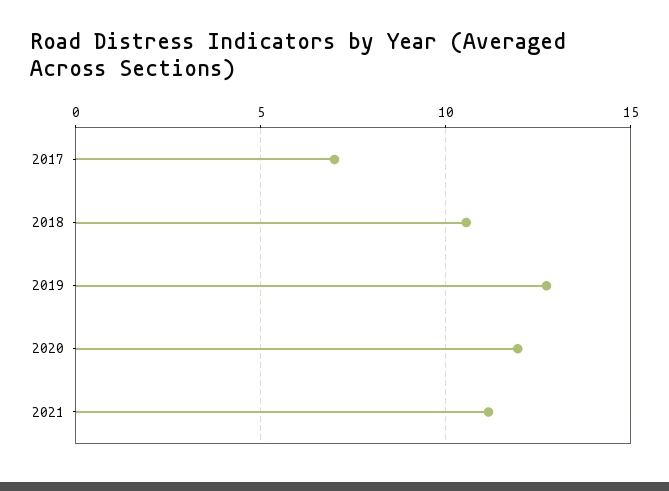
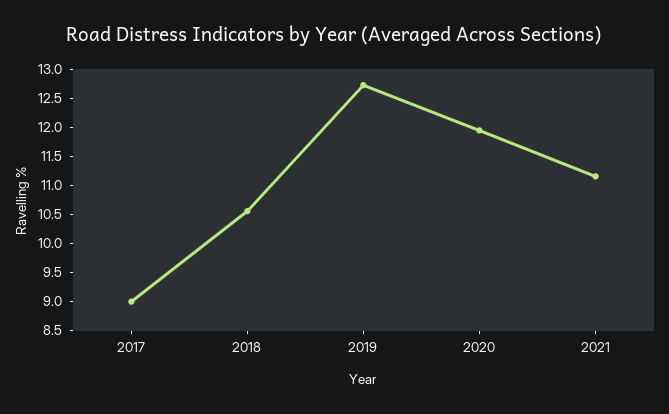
2017: 7 -> 9

